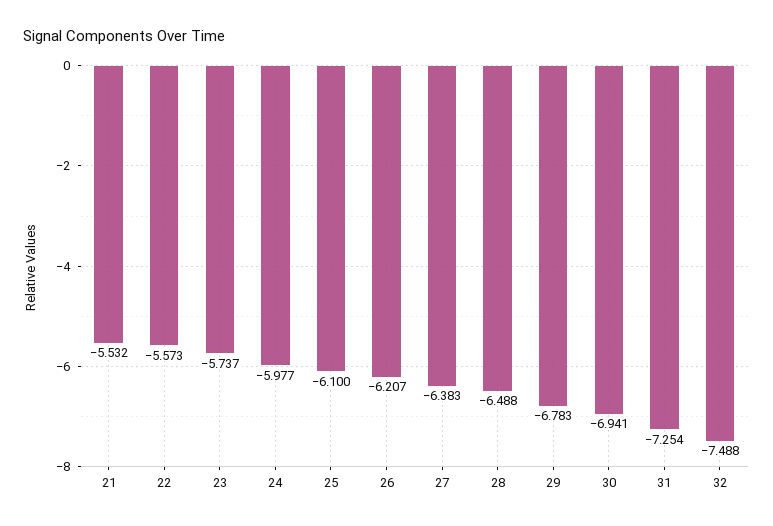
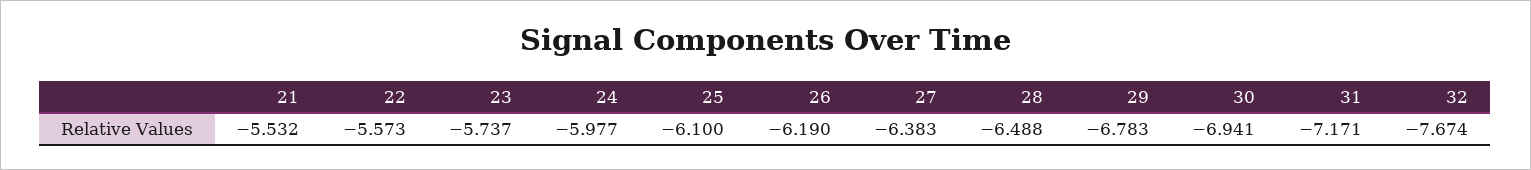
26: -6.207 -> -6.19
31: -7.254 -> -7.171
32: -7.488 -> -7.674

